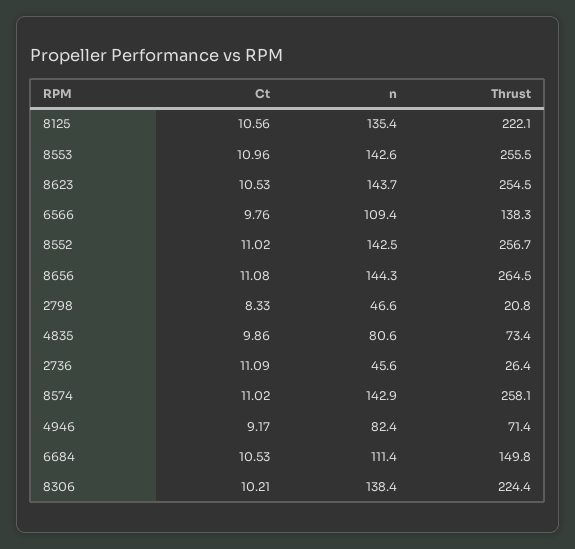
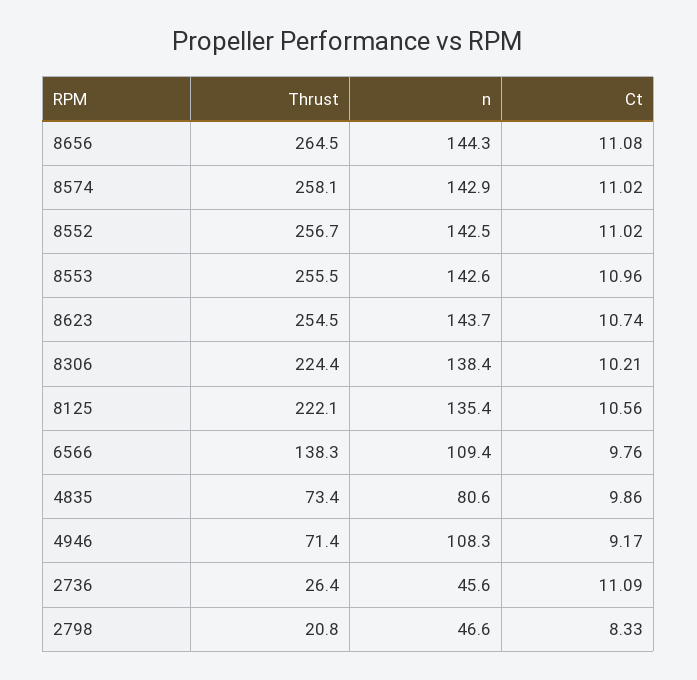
Ct, 8623: 10.53 -> 10.74
n, 4946: 82.4 -> 108.3
Ct, 6684: 10.53 -> none
n, 6684: 111.4 -> none
Thrust, 6684: 149.8 -> none

